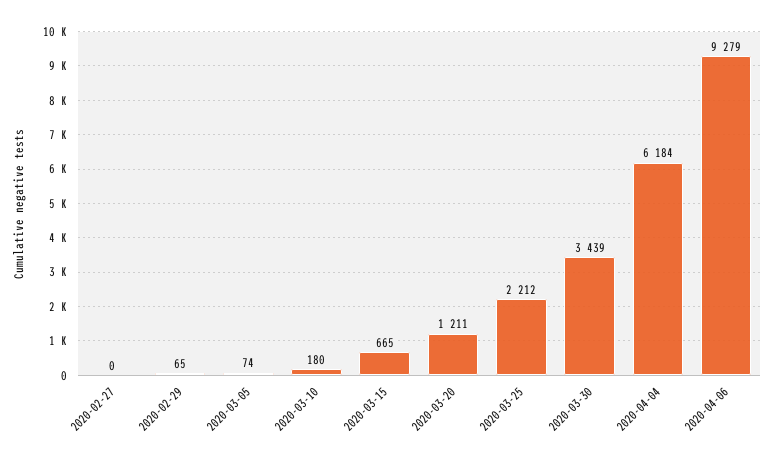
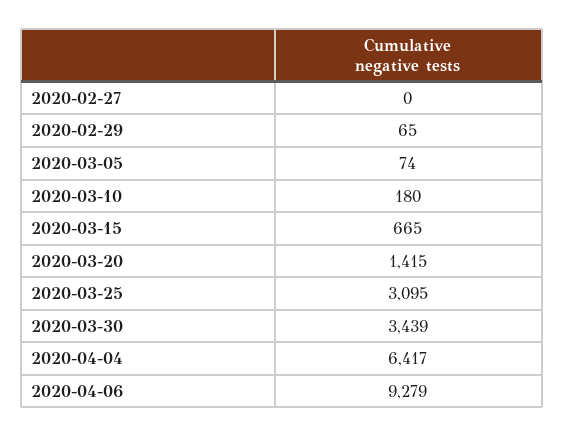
2020-03-20: 1211 -> 1415
2020-03-25: 2212 -> 3095
2020-04-04: 6184 -> 6417

